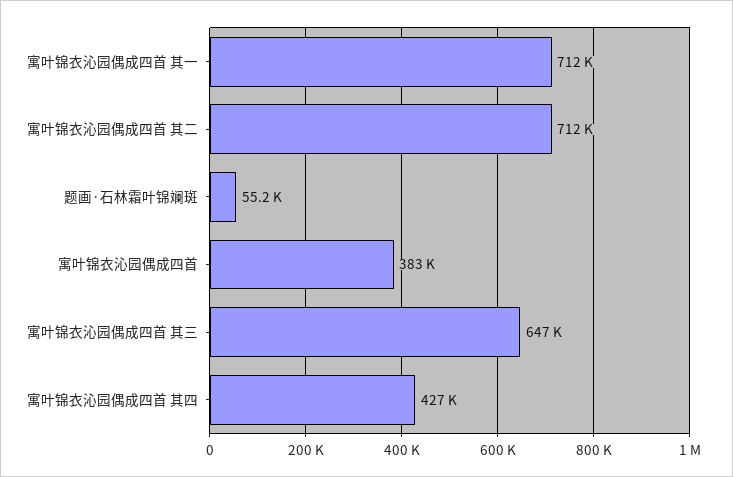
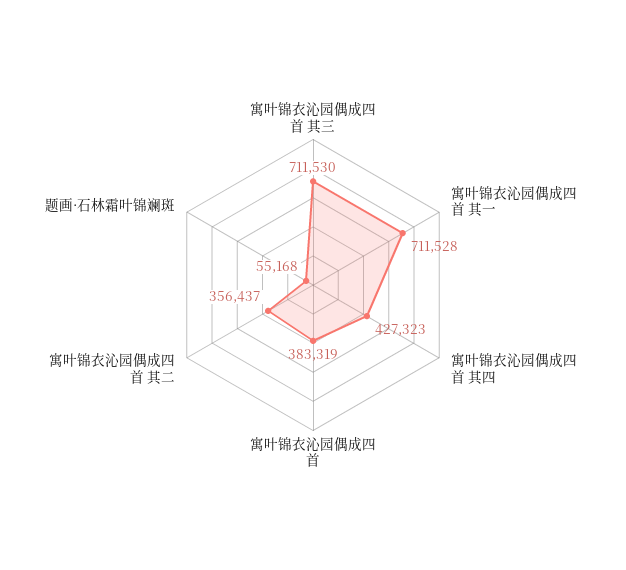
寓叶锦衣沁园偶成四首 其二: 712000 -> 356437
寓叶锦衣沁园偶成四首 其三: 647000 -> 711530

